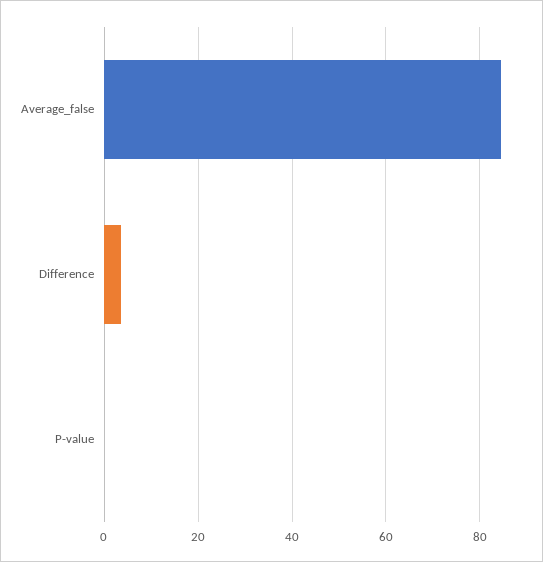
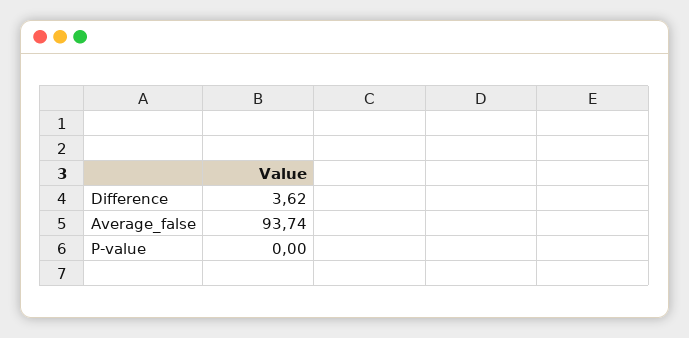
Average_false: 84 -> 93.74

